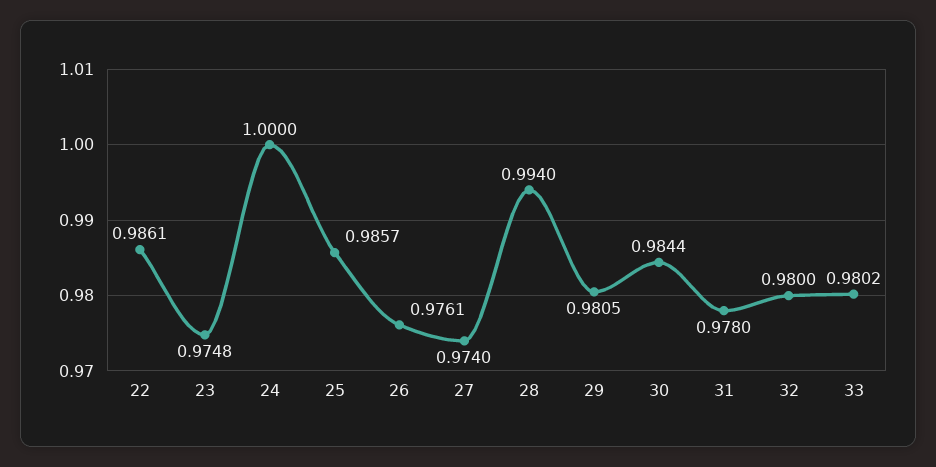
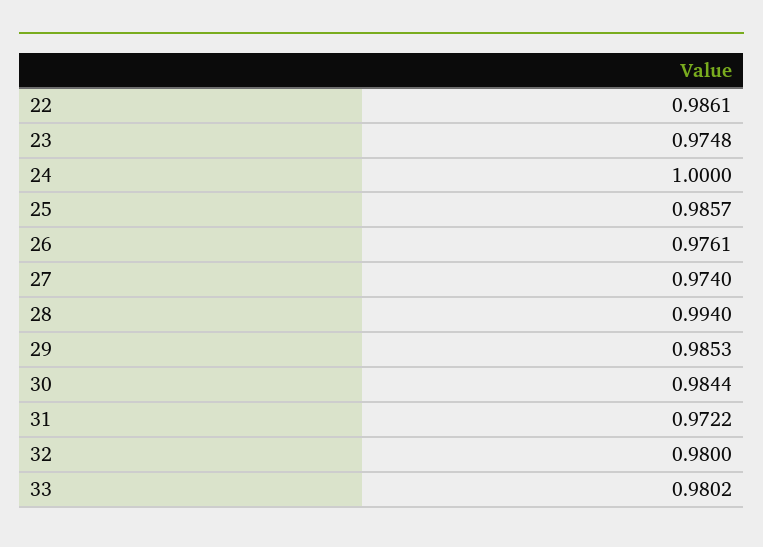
29: 0.9805 -> 0.9853
31: 0.978 -> 0.9722

